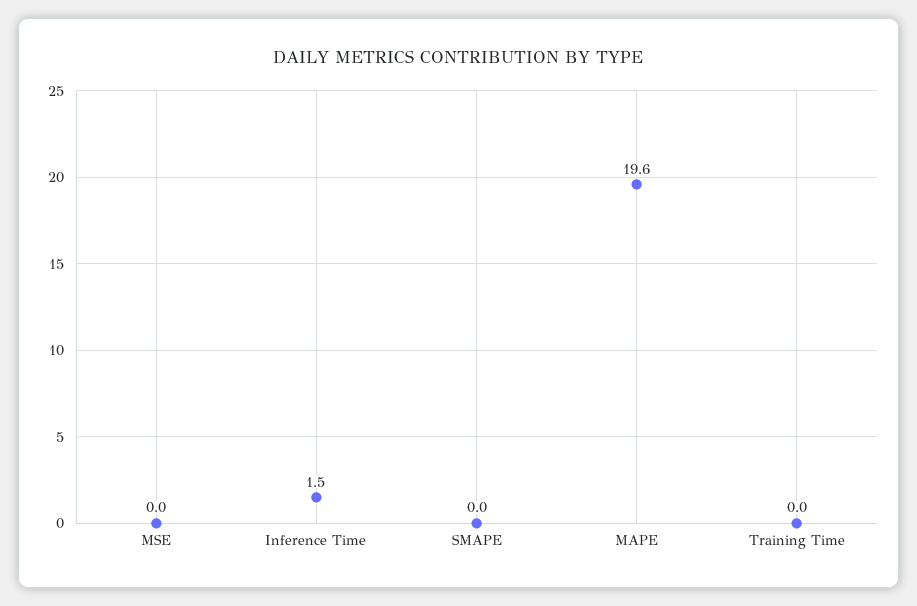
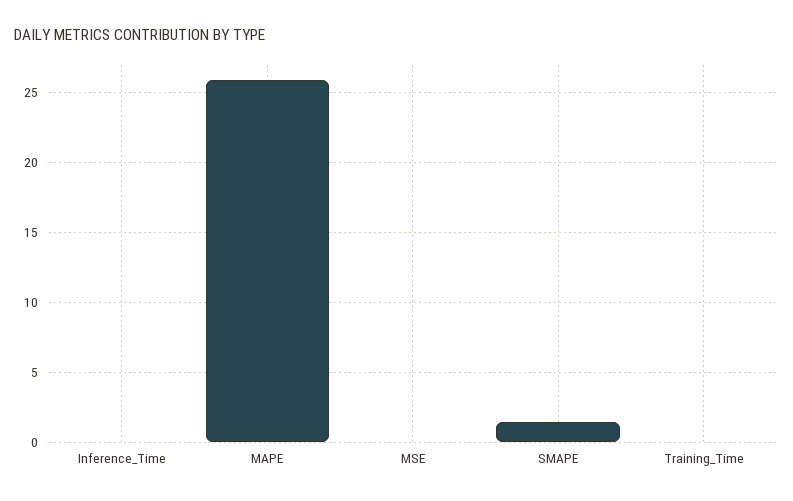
Inference Time: 1.5 -> 0
SMAPE: 0 -> 1.5
MAPE: 19.6 -> 26

